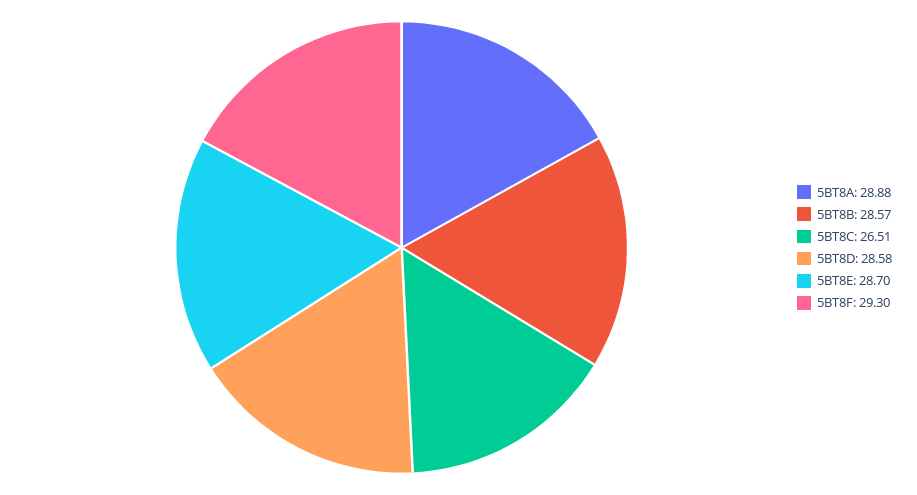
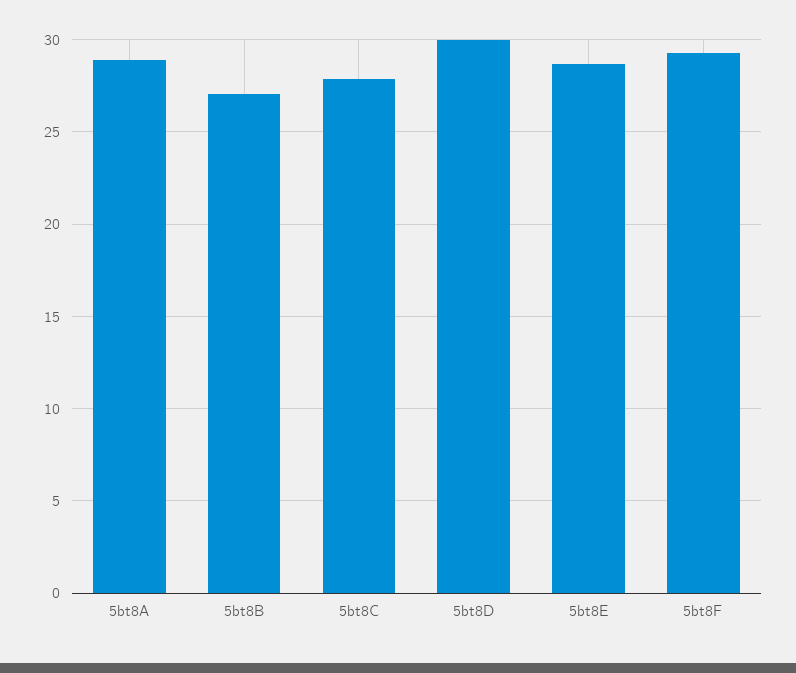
5BT8B: 28.57 -> 27
5BT8C: 26.51 -> 28
5BT8D: 28.58 -> 30

